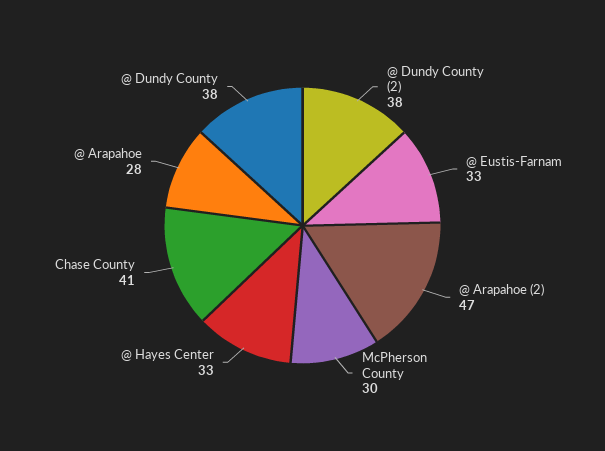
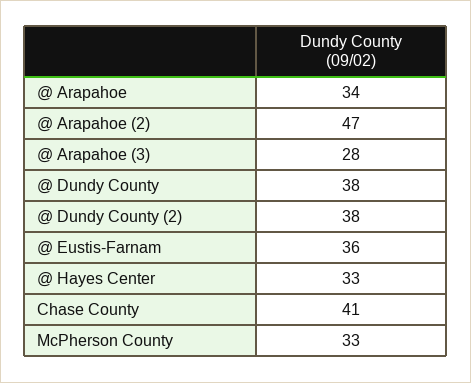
@ Eustis-Farnam: 33 -> 36
McPherson County: 30 -> 33
@ Arapahoe: 28 -> 34
@ Arapahoe (3): none -> 28

